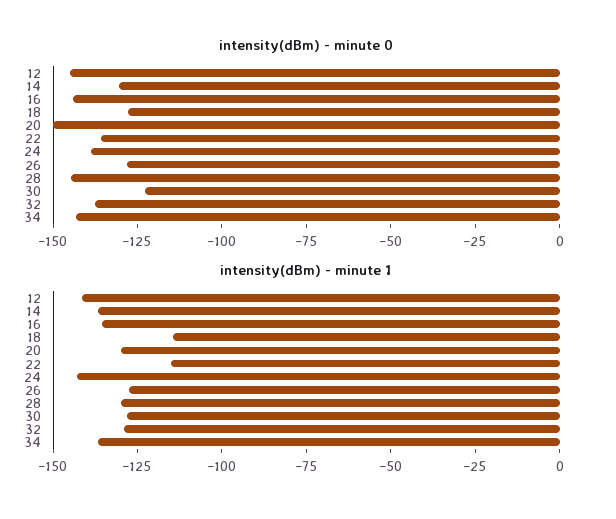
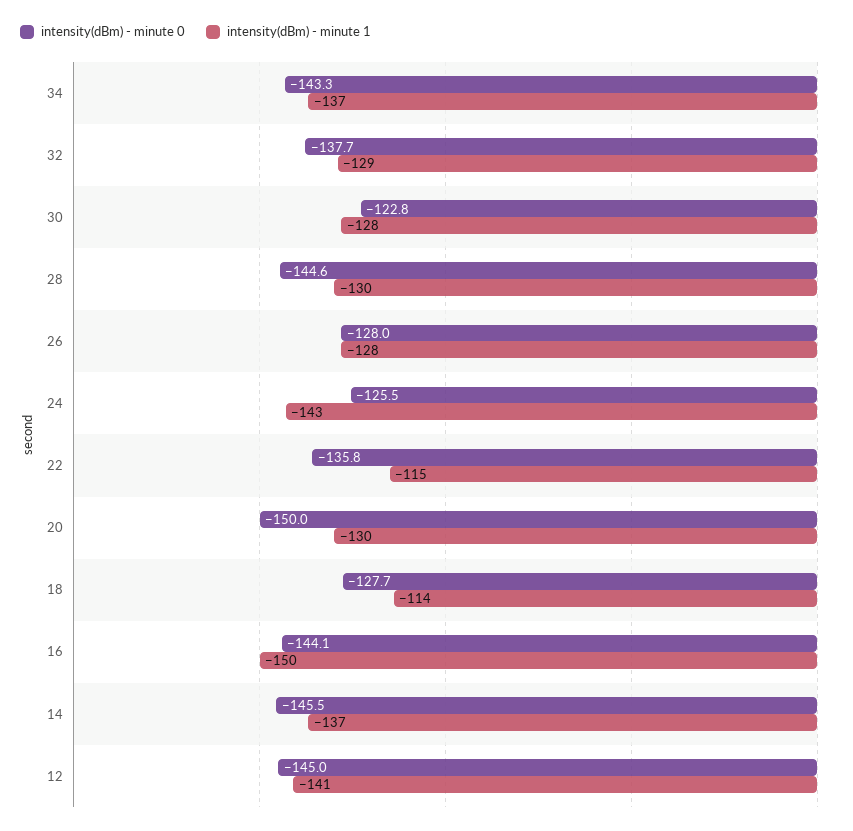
intensity(dBm) - minute 0, 14: -130 -> -145.5
intensity(dBm) - minute 0, 24: -140 -> -125.5
intensity(dBm) - minute 1, 16: -135 -> -150

